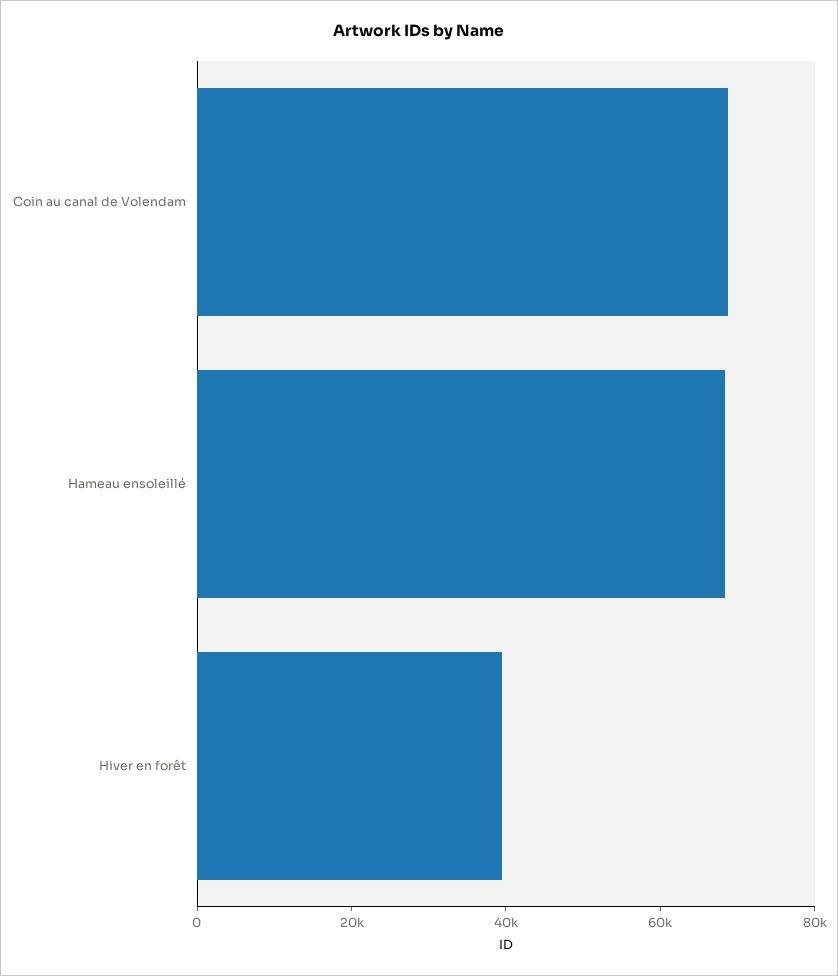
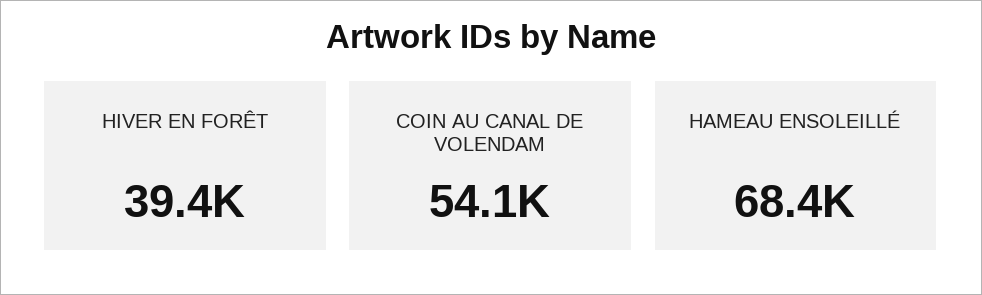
Coin au canal de Volendam: 70000 -> 54100

